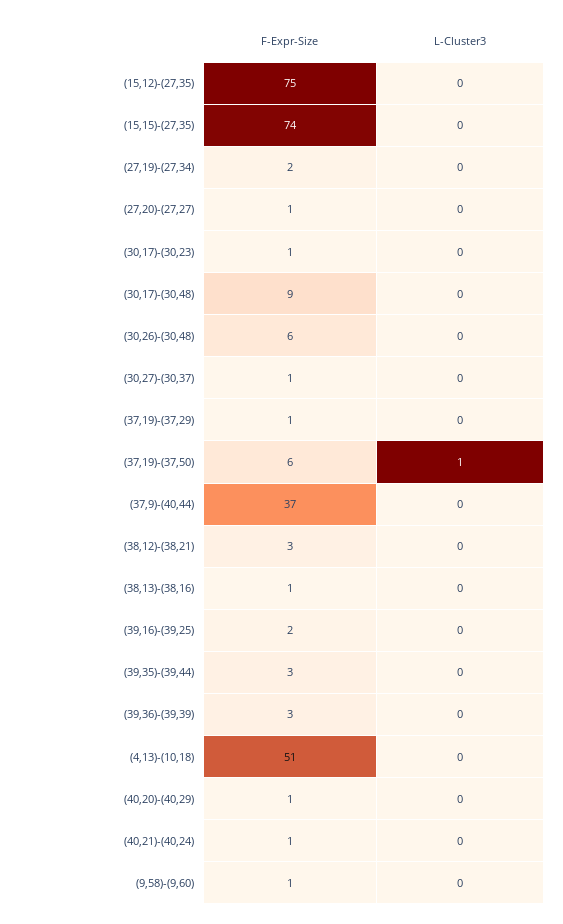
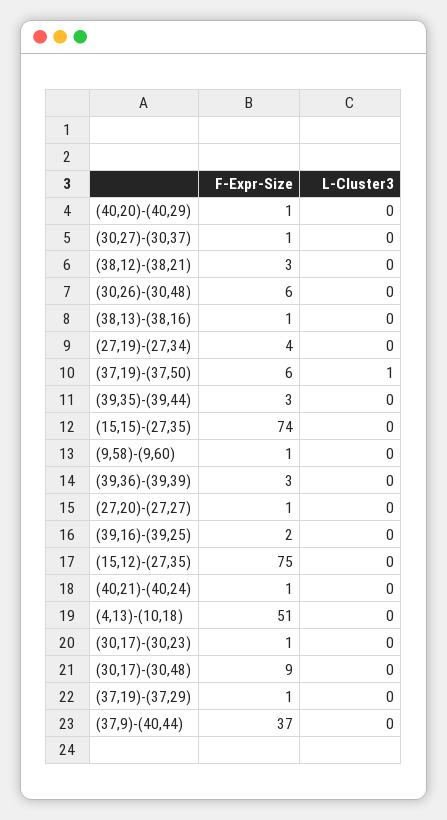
F-Expr-Size, (27,19)-(27,34): 2 -> 4

